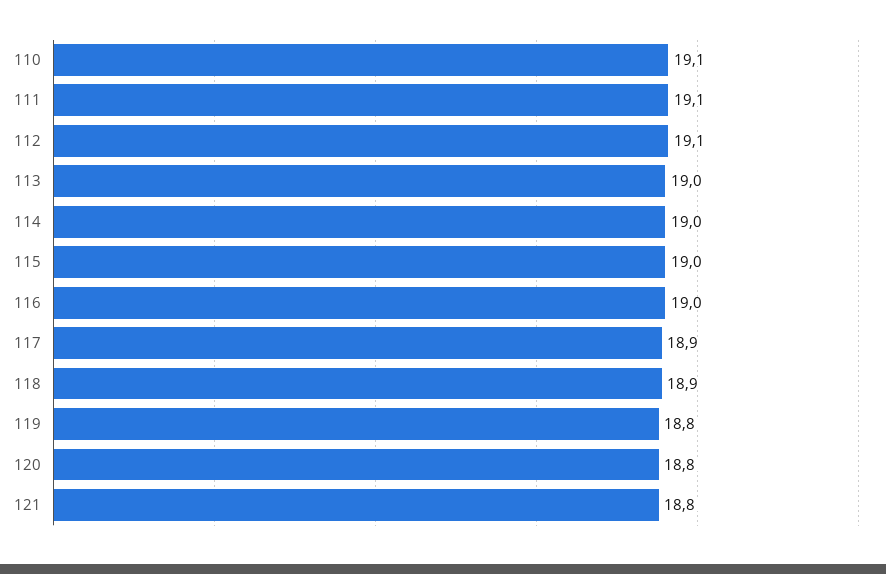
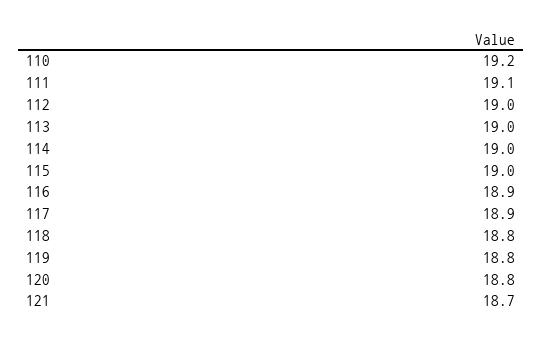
110: 19.1 -> 19.2
112: 19.1 -> 19
116: 19 -> 18.9
118: 18.9 -> 18.8
121: 18.8 -> 18.7

